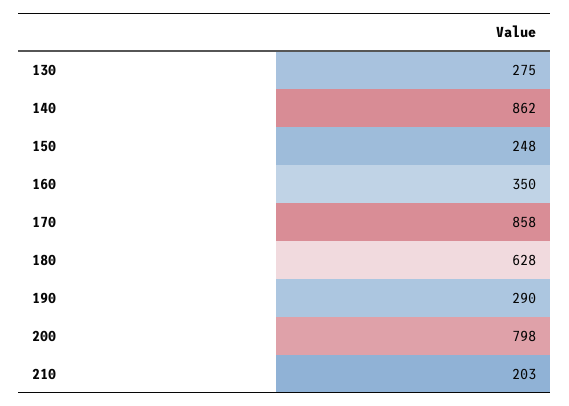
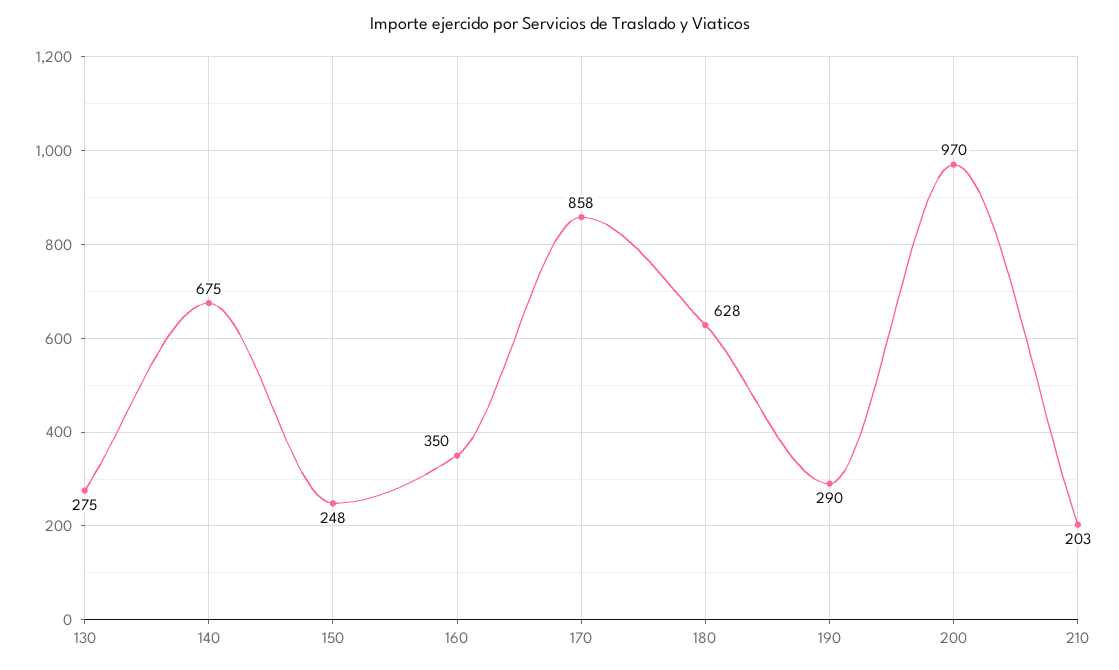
140: 862 -> 675
200: 798 -> 970

